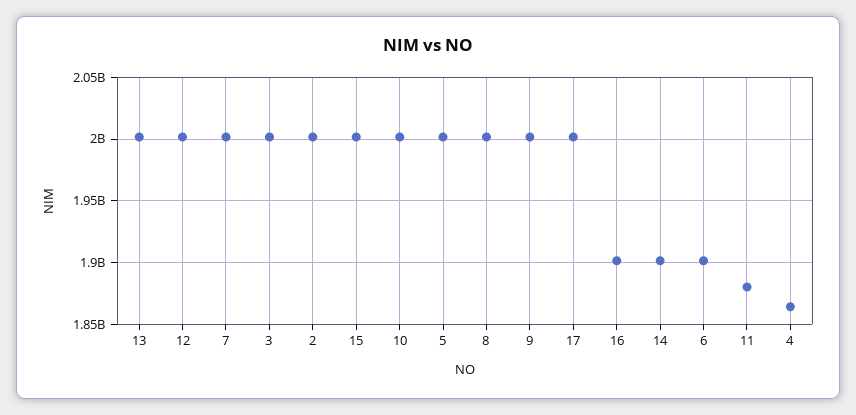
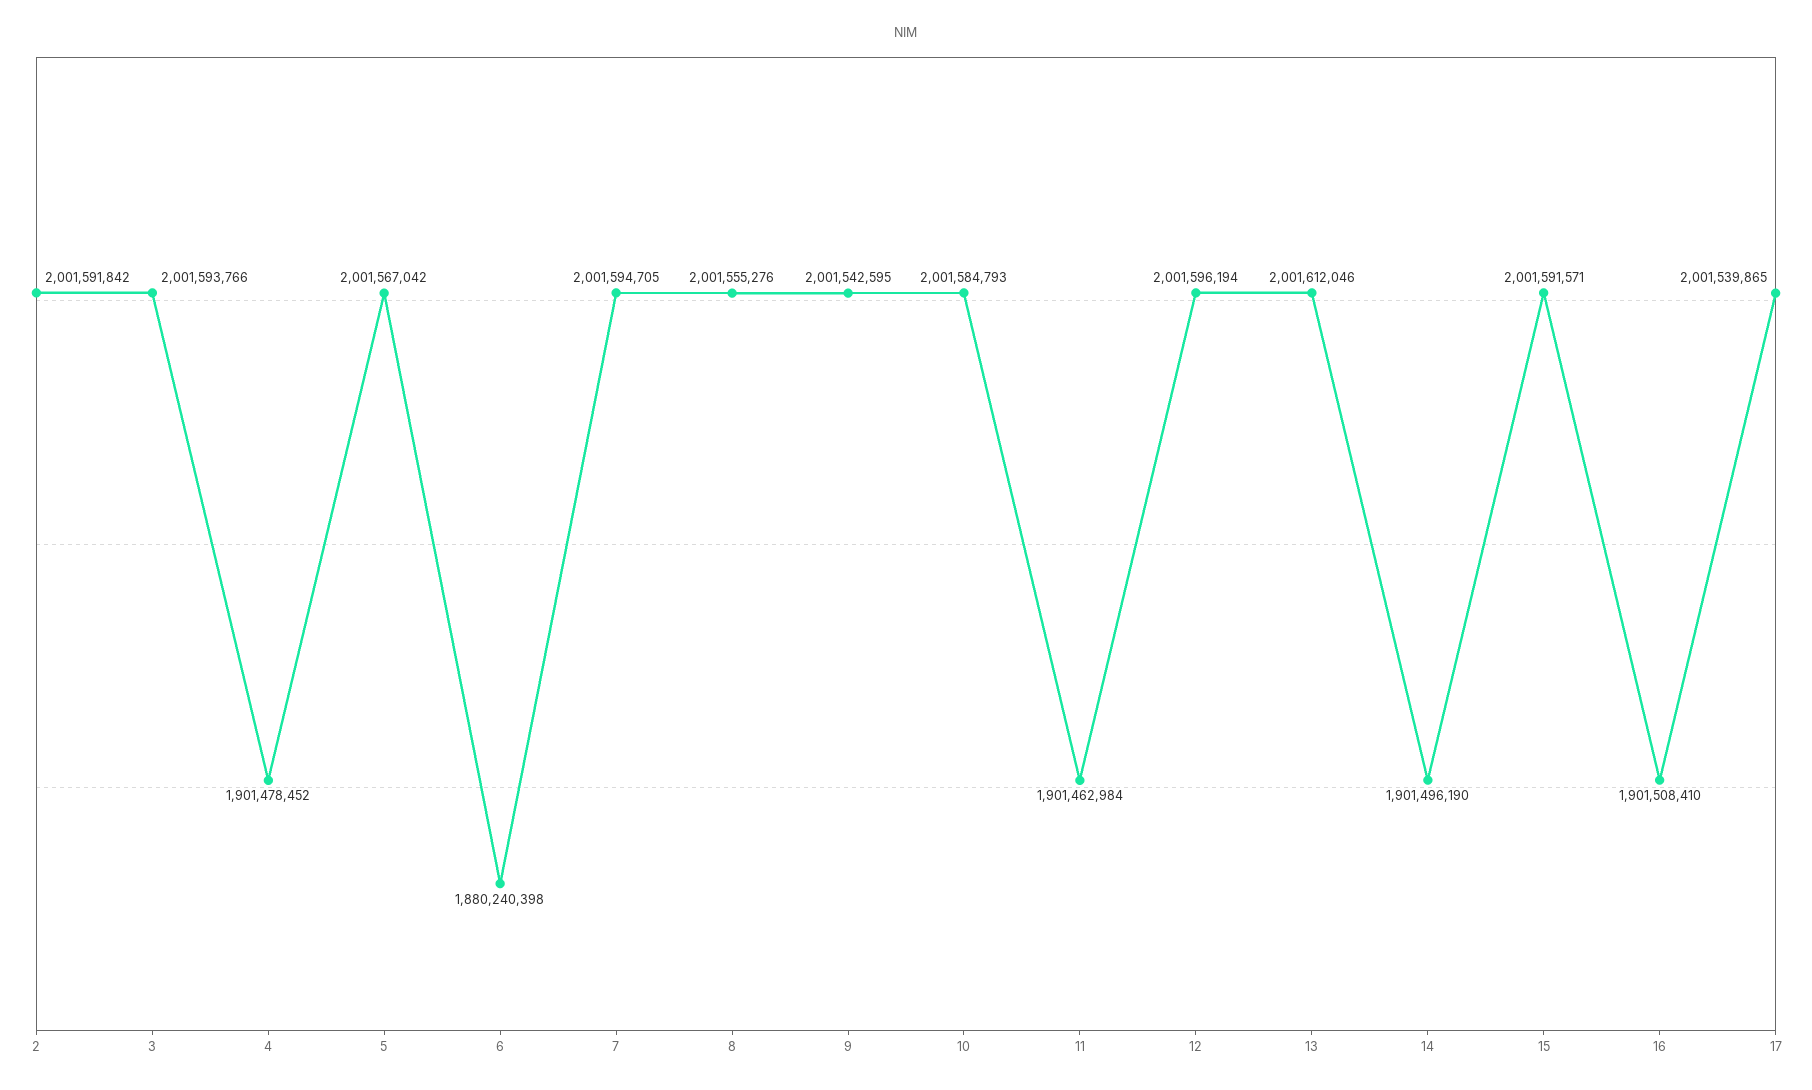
6: 1900000000 -> 1880240398
11: 1880000000 -> 1901462984
4: 1865000000 -> 1901478452

